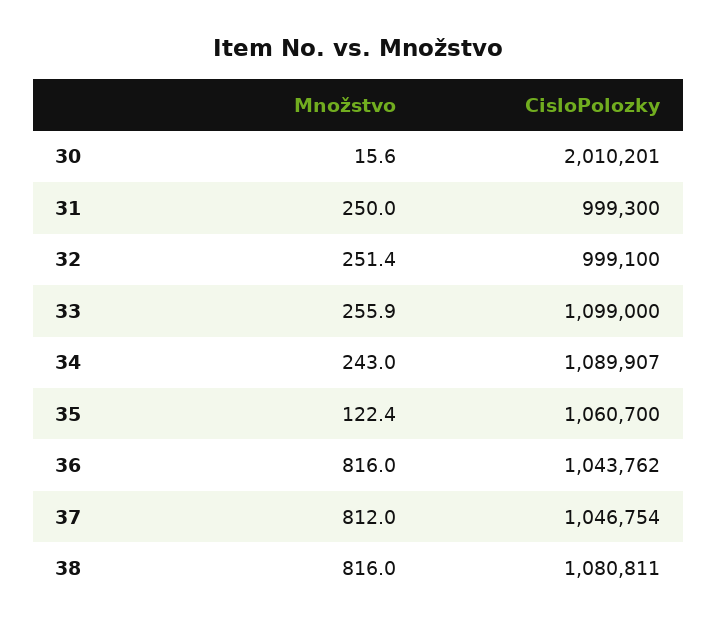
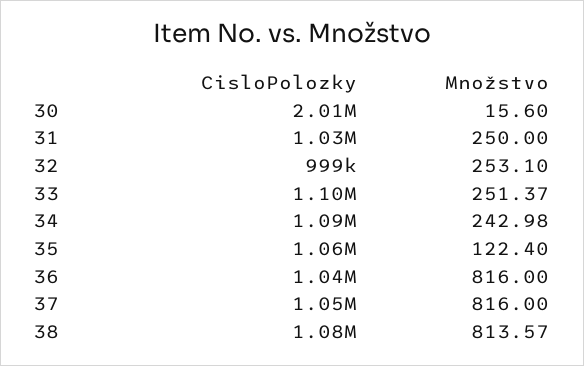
CisloPolozky, 31: 999300 -> 1030000
Množstvo, 32: 251.4 -> 253.1
Množstvo, 33: 255.9 -> 251.37
Množstvo, 37: 812 -> 816
Množstvo, 38: 816 -> 813.57

